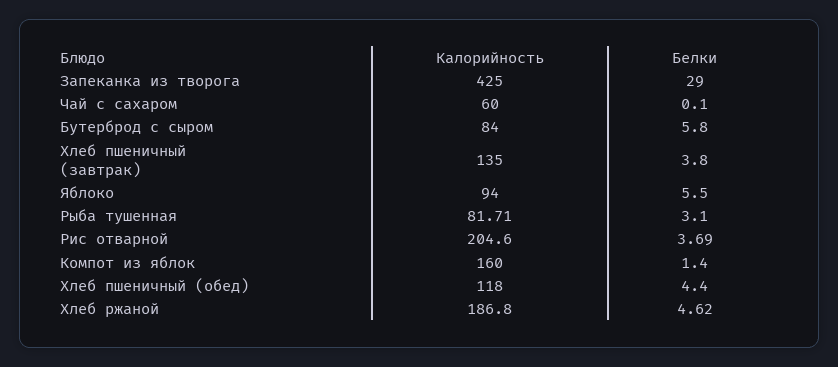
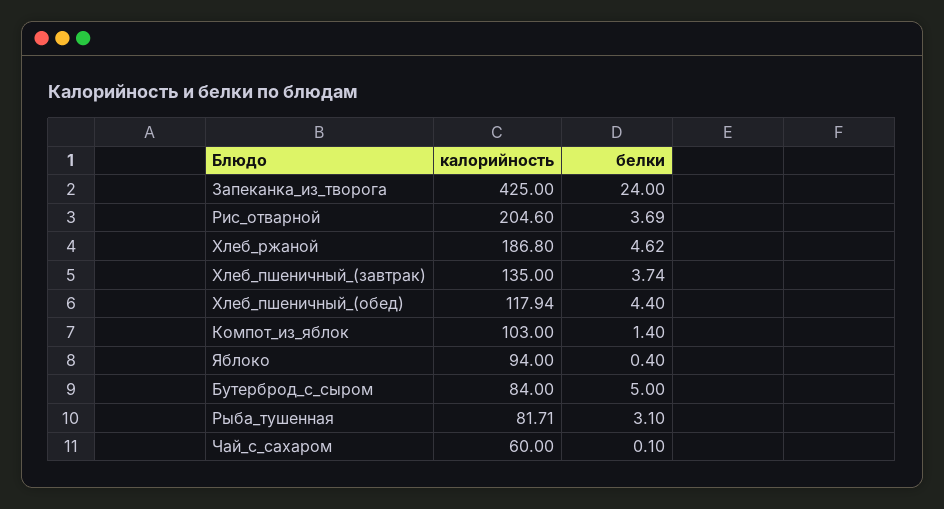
Белки, Запеканка из творога: 29 -> 24
Белки, Бутерброд с сыром: 5.8 -> 5
Белки, Хлеб пшеничный (завтрак): 3.8 -> 3.74
Белки, Яблоко: 5.5 -> 0.4
Калорийность, Компот из яблок: 160 -> 103
Калорийность, Хлеб пшеничный (обед): 118 -> 117.94

